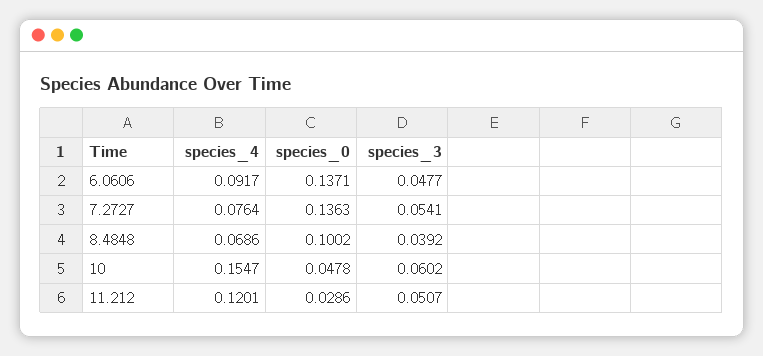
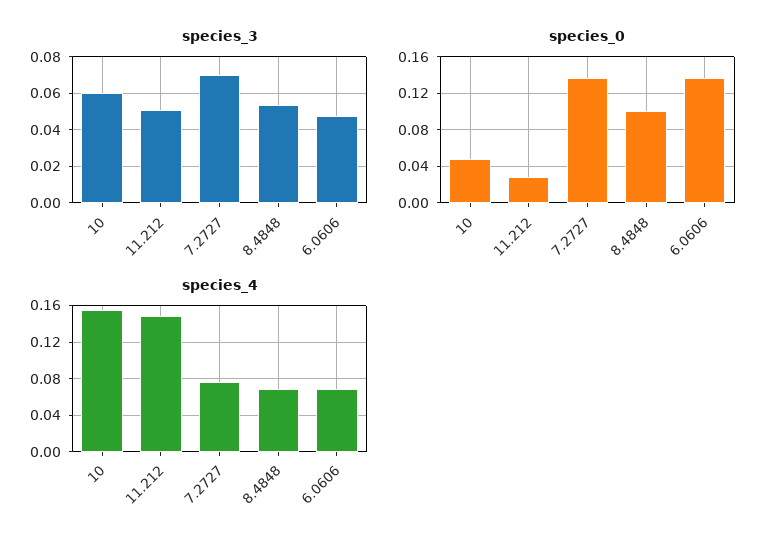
species_4, 6.0606: 0.0917 -> 0.07
species_3, 7.2727: 0.0541 -> 0.07
species_3, 8.4848: 0.0392 -> 0.055
species_4, 11.212: 0.1201 -> 0.15

